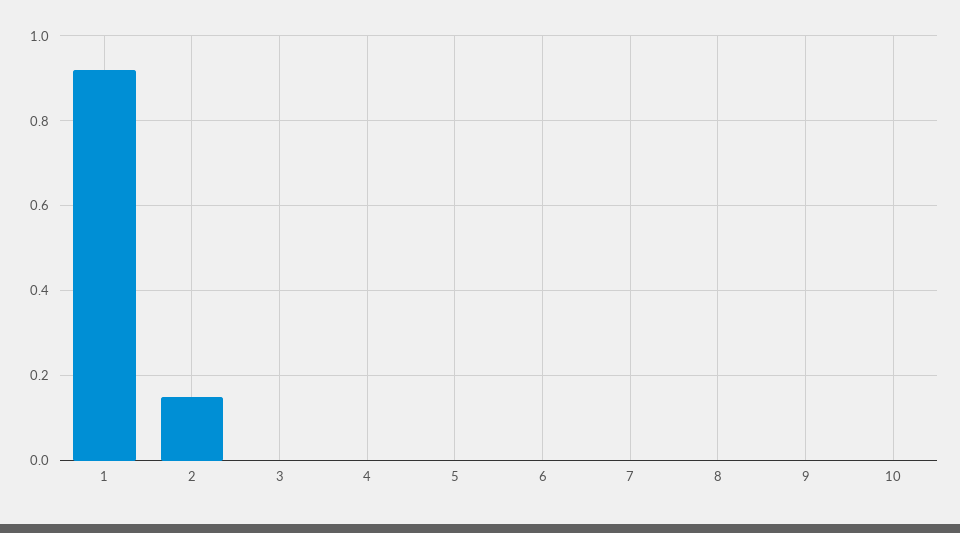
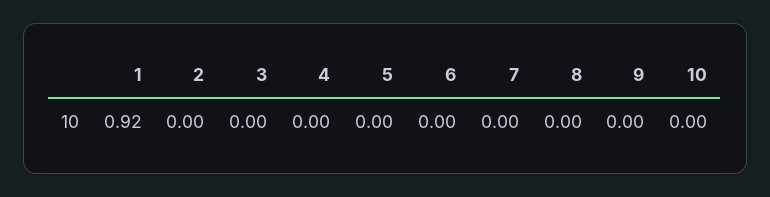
2: 0.15 -> 0

